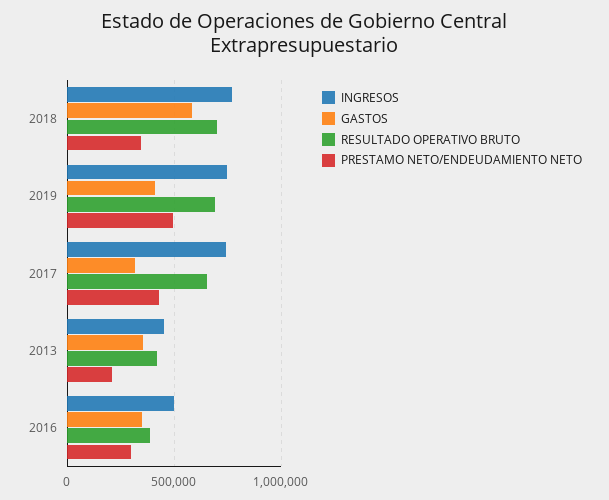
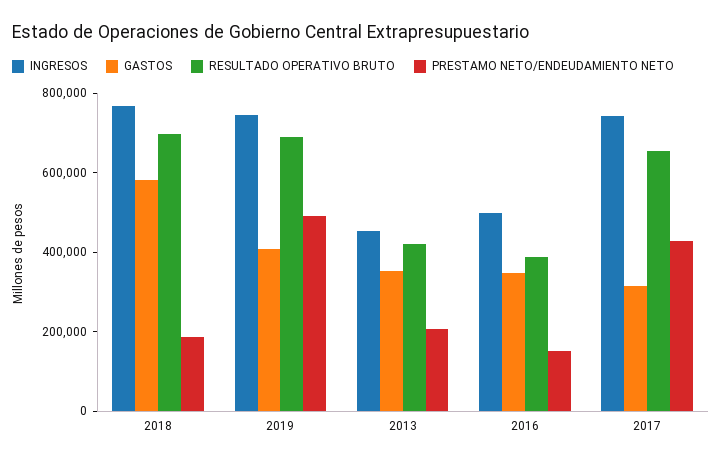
PRESTAMO NETO/ENDEUDAMIENTO NETO, 2018: 350000 -> 200000
PRESTAMO NETO/ENDEUDAMIENTO NETO, 2016: 300000 -> 150000

